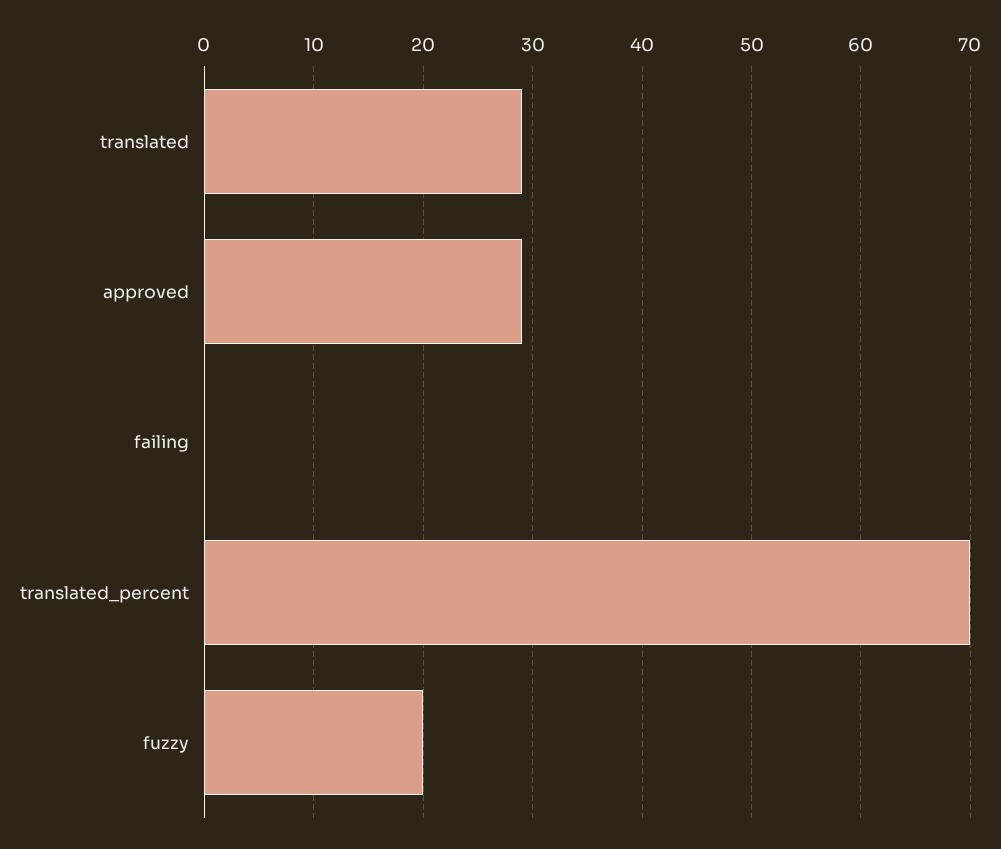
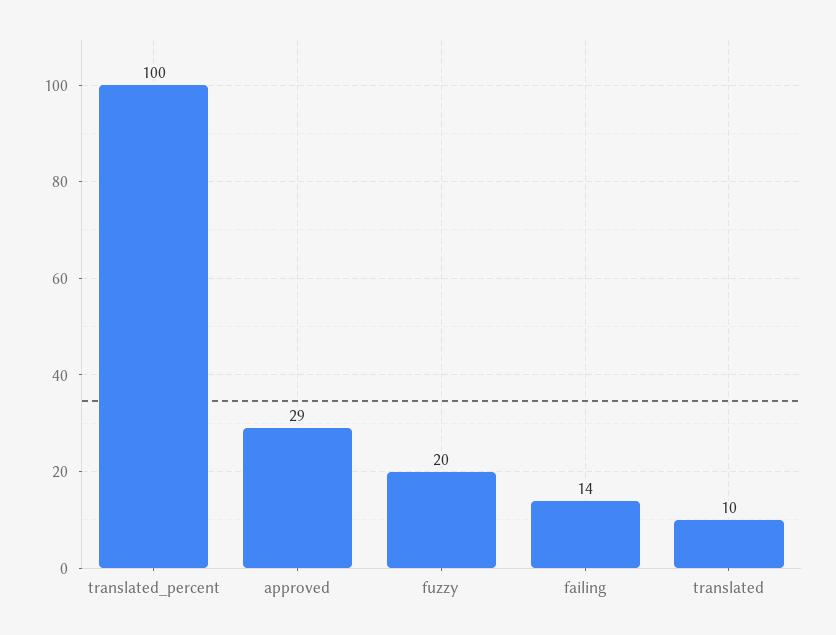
translated: 29 -> 10
failing: 0 -> 14
translated_percent: 70 -> 100

